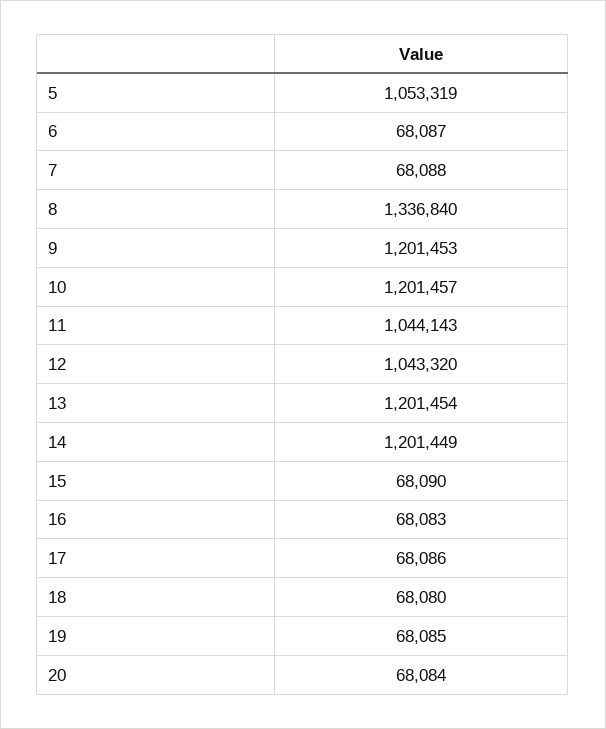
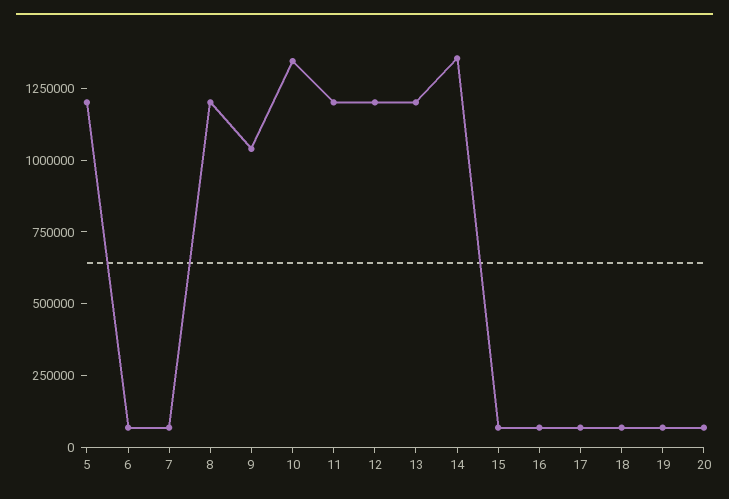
5: 1053319 -> 1200000
8: 1336840 -> 1200000
9: 1201453 -> 1050000
10: 1201457 -> 1350000
11: 1044143 -> 1200000
12: 1043320 -> 1200000
14: 1201449 -> 1350000

